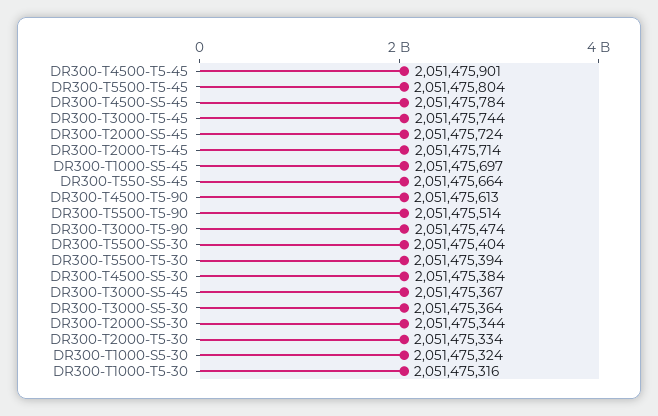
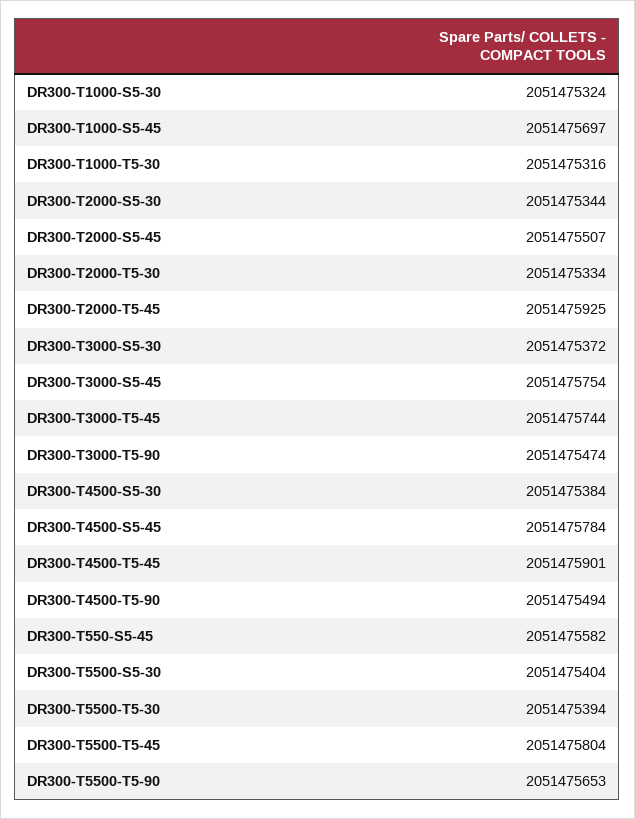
DR300-T2000-S5-45: 2051475724 -> 2051475507
DR300-T2000-T5-45: 2051475714 -> 2051475925
DR300-T550-S5-45: 2051475664 -> 2051475582
DR300-T4500-T5-90: 2051475613 -> 2051475494
DR300-T5500-T5-90: 2051475514 -> 2051475653
DR300-T3000-S5-45: 2051475367 -> 2051475754
DR300-T3000-S5-30: 2051475364 -> 2051475372

